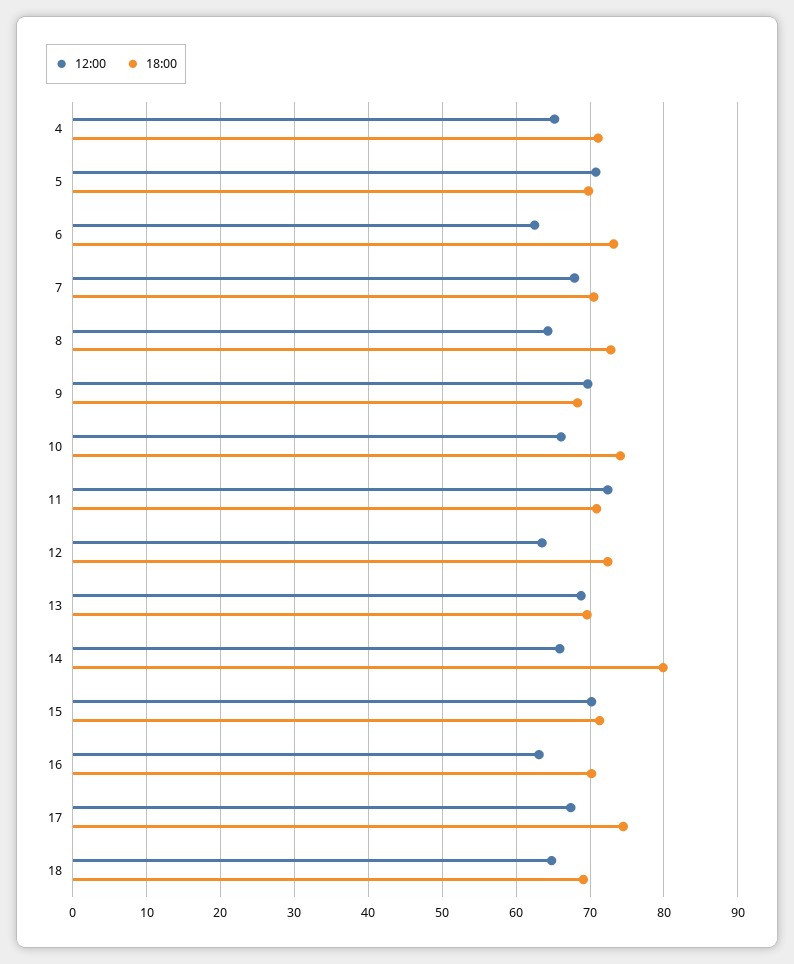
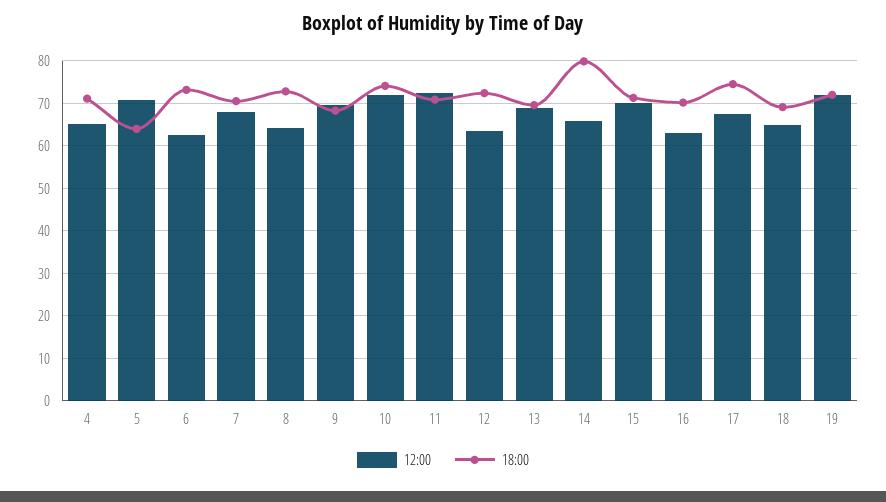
18:00, 5: 70 -> 64
12:00, 10: 66 -> 72
12:00, 19: none -> 72
18:00, 19: none -> 72

